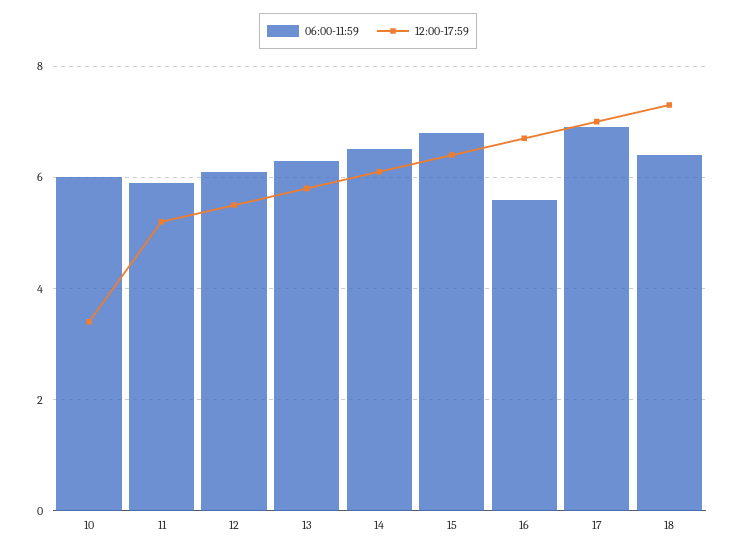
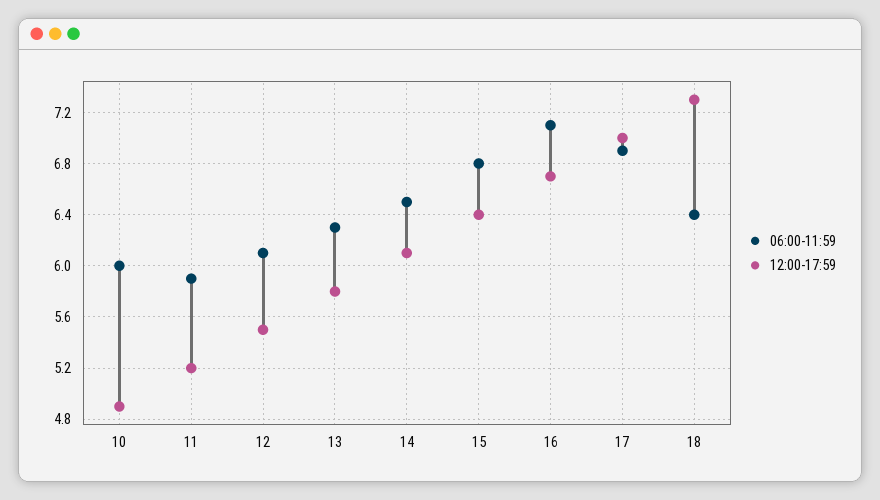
12:00-17:59, 10: 3.5 -> 4.9
06:00-11:59, 16: 5.5 -> 7.1

